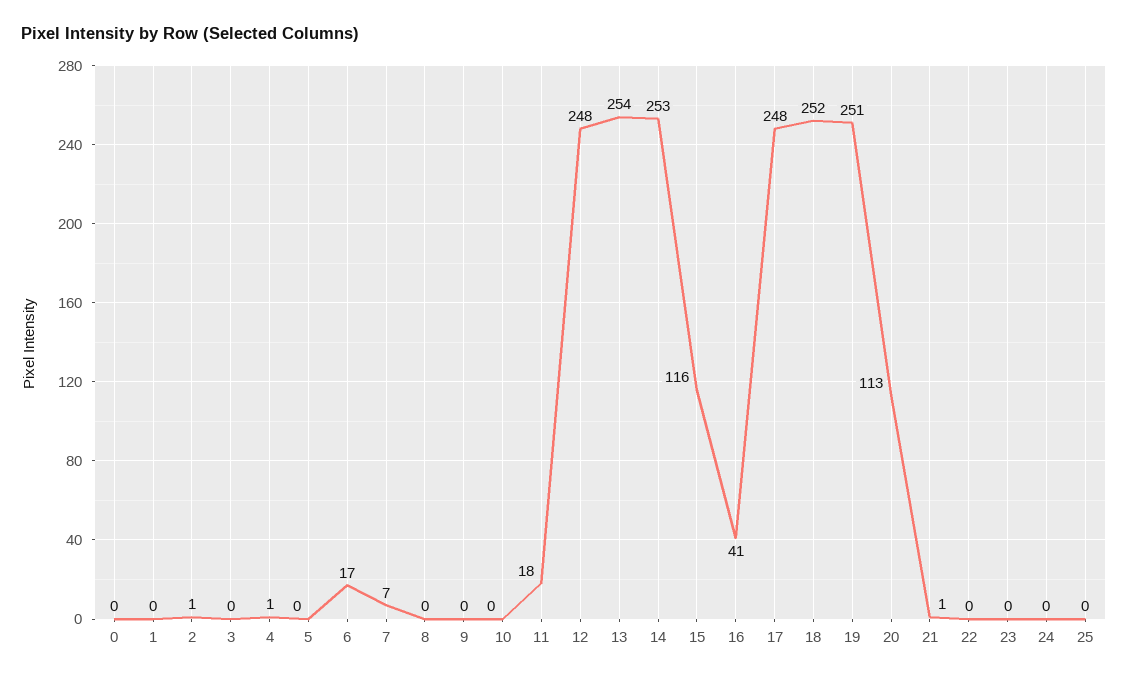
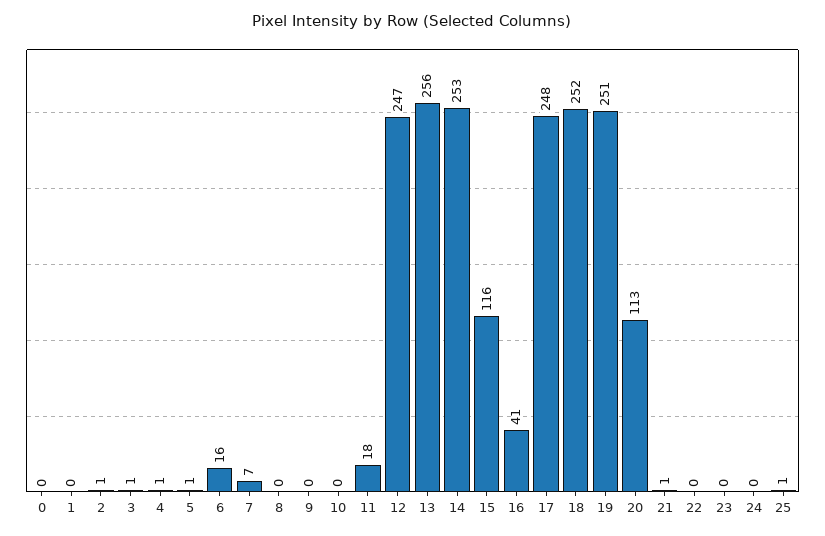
3: 0 -> 1
5: 0 -> 1
6: 17 -> 16
12: 248 -> 247
13: 254 -> 256
25: 0 -> 1

